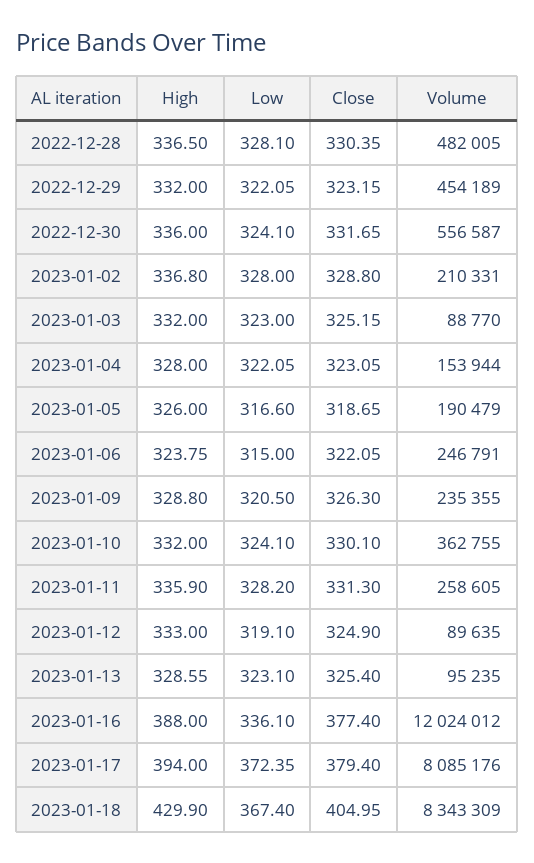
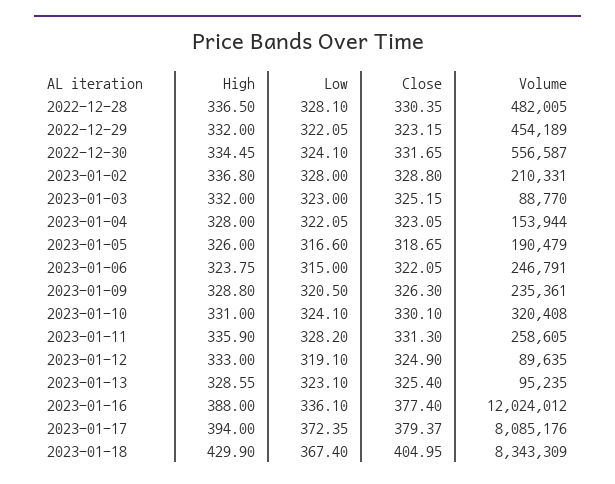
High, 2022-12-30: 336 -> 334.45
Volume, 2023-01-09: 235355 -> 235361
High, 2023-01-10: 332 -> 331
Volume, 2023-01-10: 362755 -> 320408
Close, 2023-01-17: 379.4 -> 379.37

